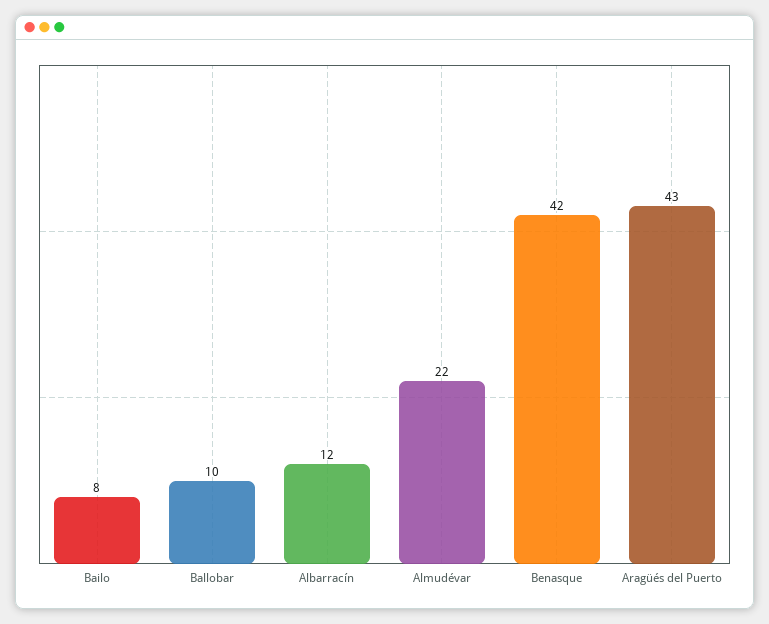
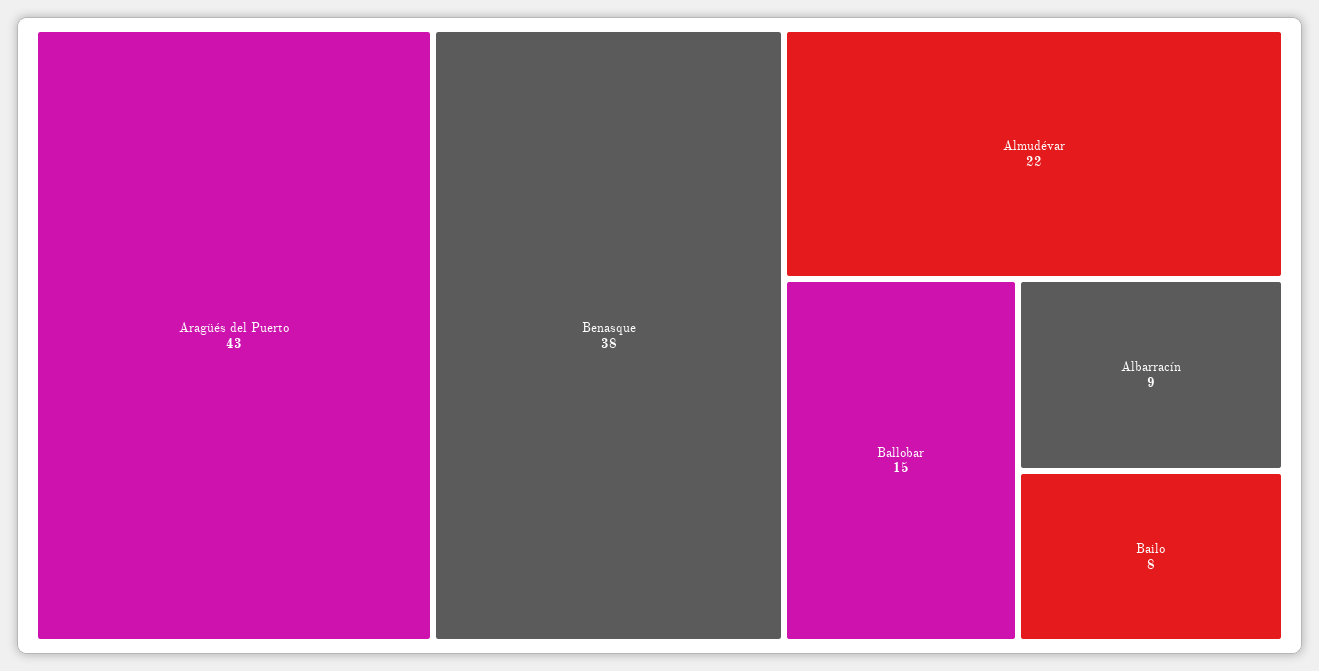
Ballobar: 10 -> 15
Albarracín: 12 -> 9
Benasque: 42 -> 38

